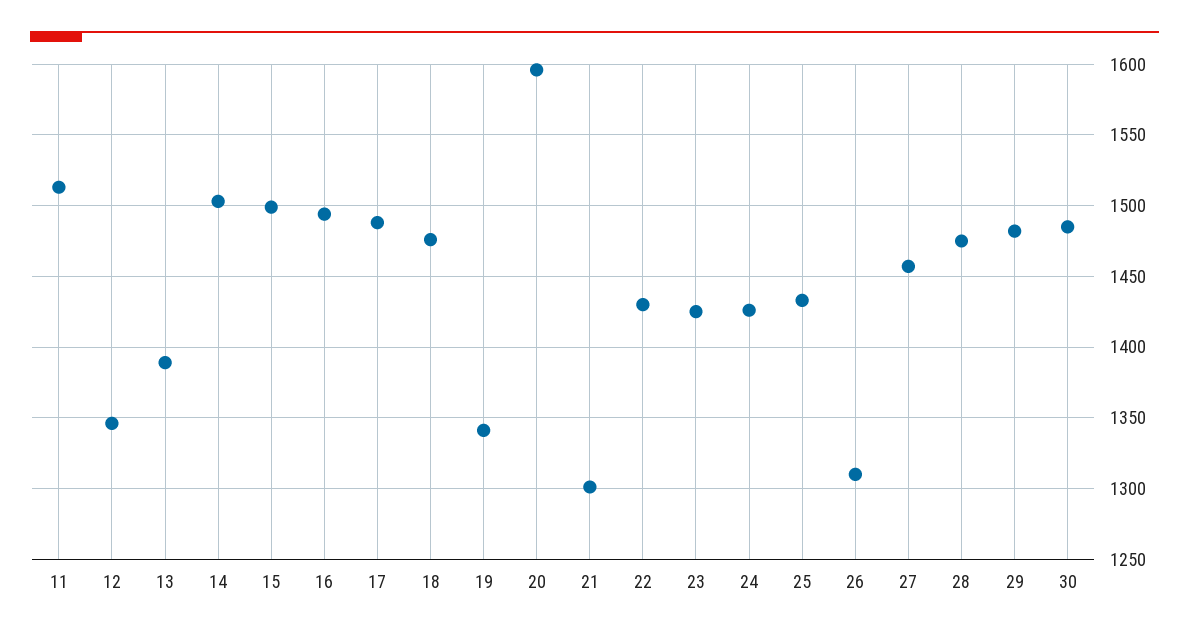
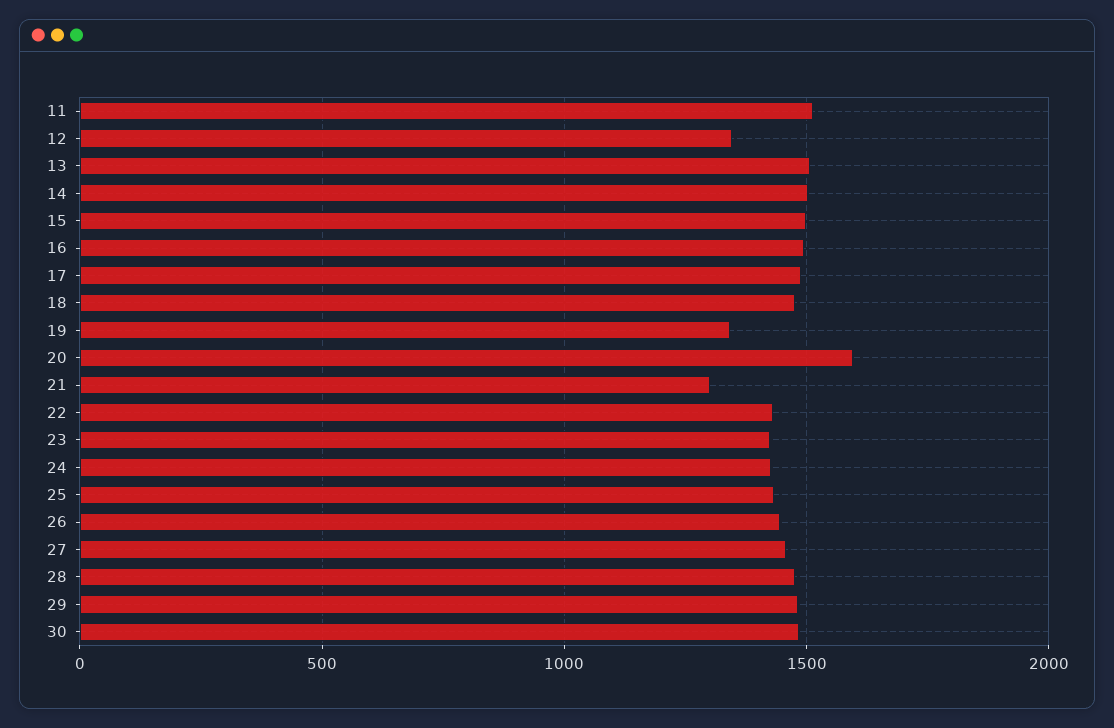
13: 1390 -> 1500
26: 1310 -> 1450

